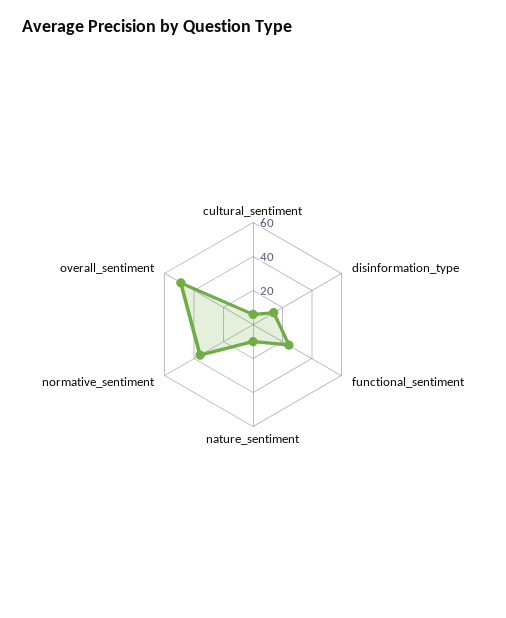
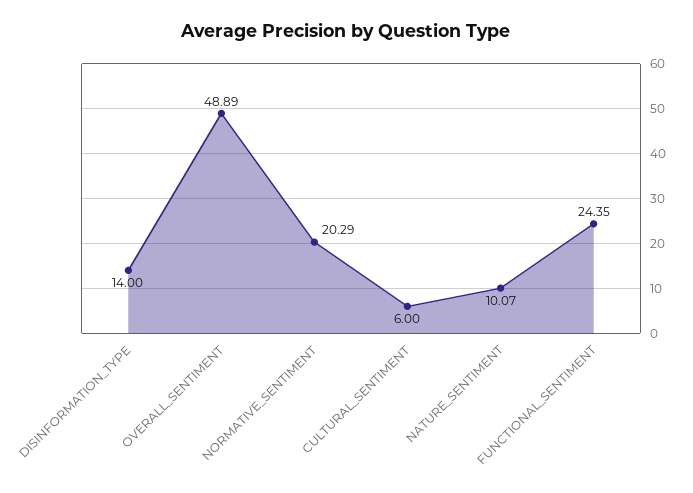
normative_sentiment: 35 -> 20.29

